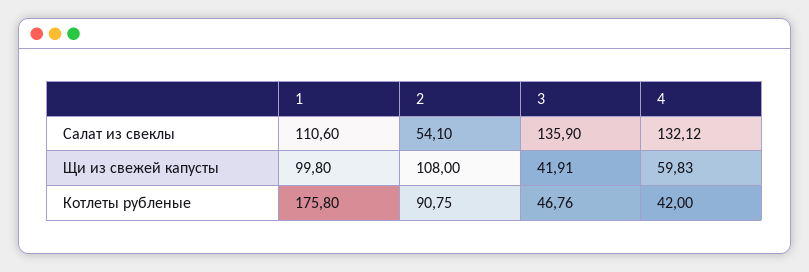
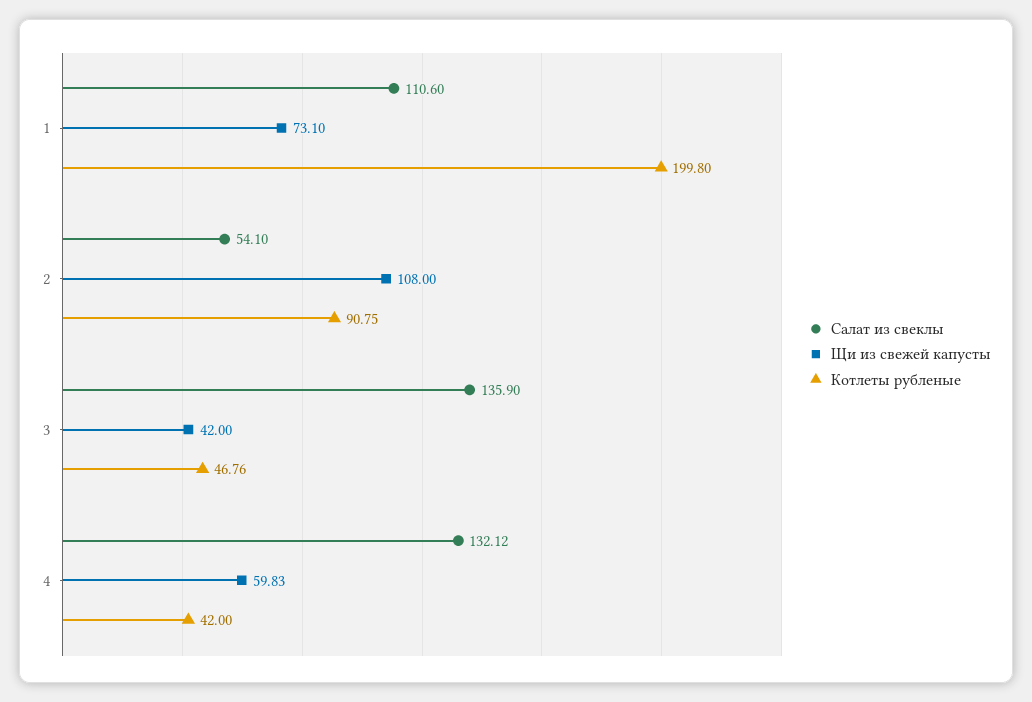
Щи из свежей капусты, 1: 99.8 -> 73.1
Щи из свежей капусты, 3: 41.91 -> 42
Котлеты рубленые, 1: 175.8 -> 199.8

